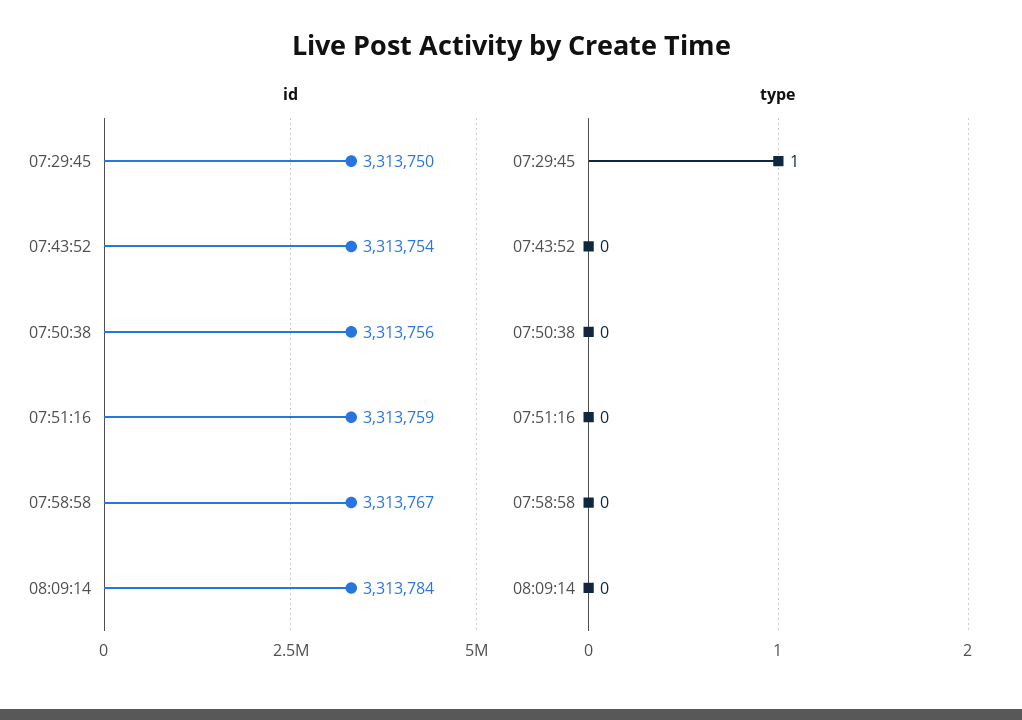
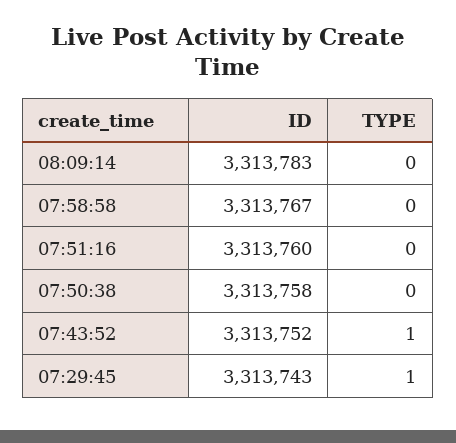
id, 07:29:45: 3313750 -> 3313743
id, 07:43:52: 3313754 -> 3313752
id, 07:50:38: 3313756 -> 3313758
id, 07:51:16: 3313759 -> 3313760
id, 08:09:14: 3313784 -> 3313783
type, 07:43:52: 0 -> 1

